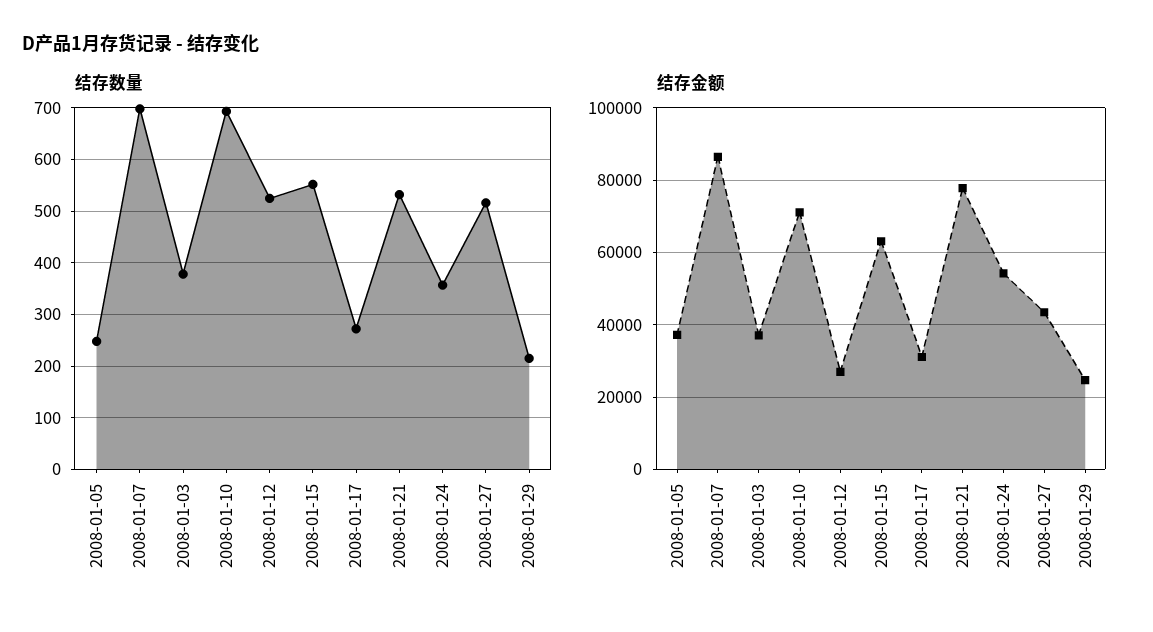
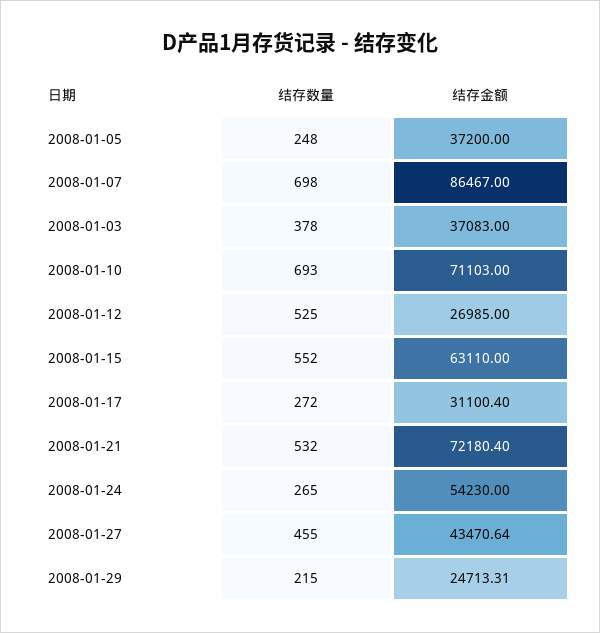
结存数量, 2008-01-24: 360 -> 265
结存数量, 2008-01-27: 520 -> 455
结存金额, 2008-01-21: 78000 -> 72180.4

